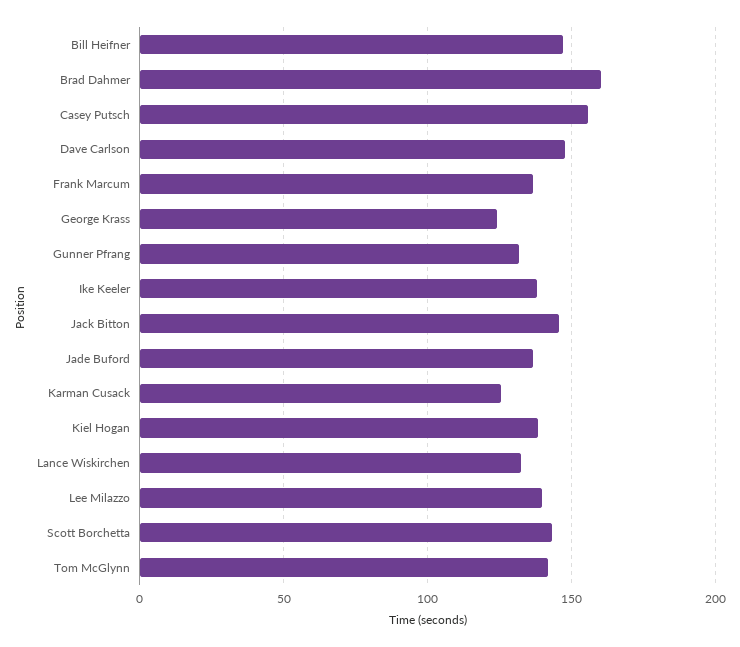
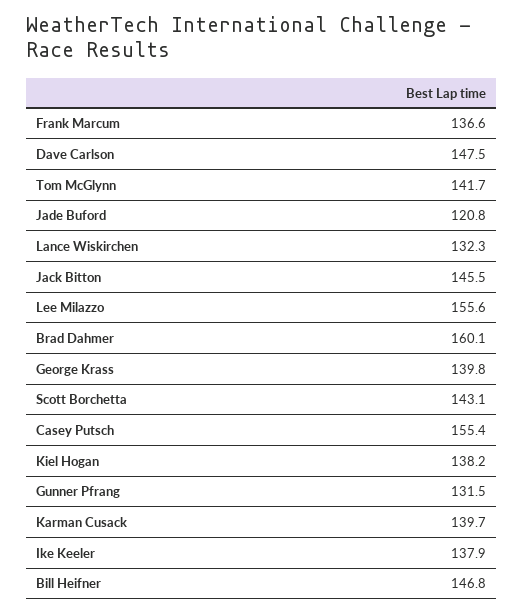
George Krass: 125 -> 139.8
Jade Buford: 135 -> 120.8
Karman Cusack: 125 -> 139.7
Lee Milazzo: 140 -> 155.6

